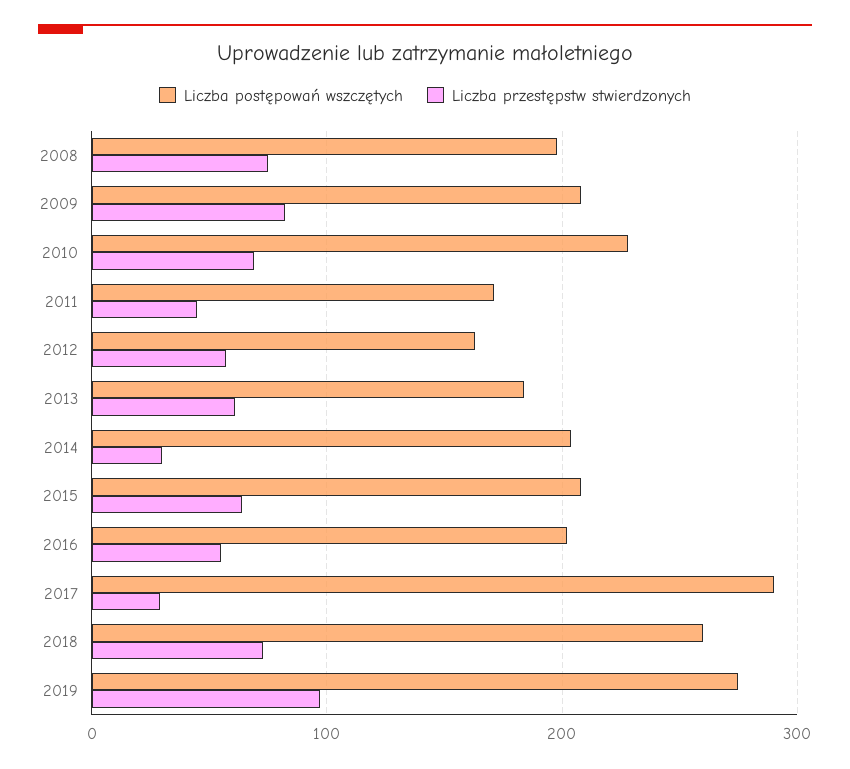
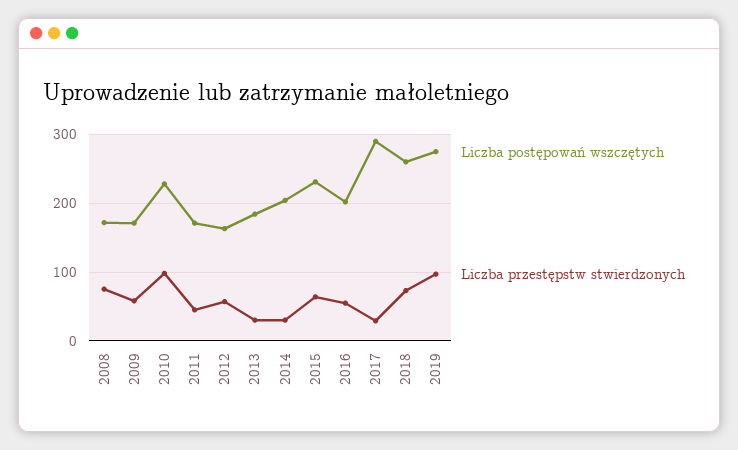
Liczba postępowań wszczętych, 2008: 200 -> 170
Liczba postępowań wszczętych, 2009: 210 -> 170
Liczba przestępstw stwierdzonych, 2009: 80 -> 60
Liczba przestępstw stwierdzonych, 2010: 70 -> 100
Liczba przestępstw stwierdzonych, 2013: 60 -> 30
Liczba postępowań wszczętych, 2015: 210 -> 230

